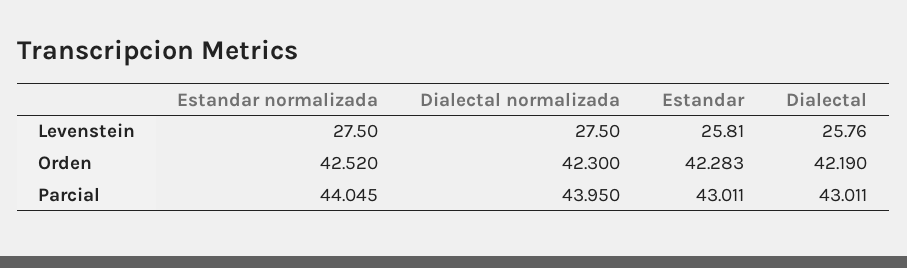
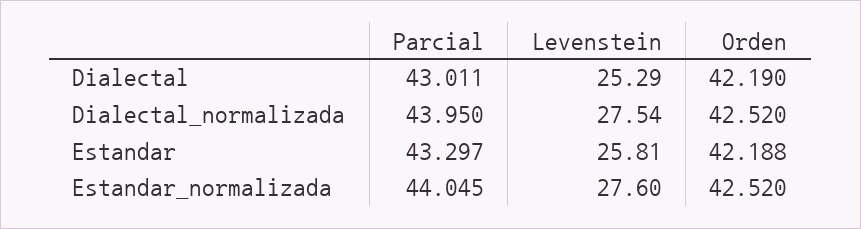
Estandar normalizada, Levenstein: 27.5 -> 27.6
Dialectal normalizada, Levenstein: 27.5 -> 27.54
Dialectal, Levenstein: 25.76 -> 25.29
Dialectal normalizada, Orden: 42.3 -> 42.52
Estandar, Orden: 42.283 -> 42.188
Estandar, Parcial: 43.011 -> 43.297

